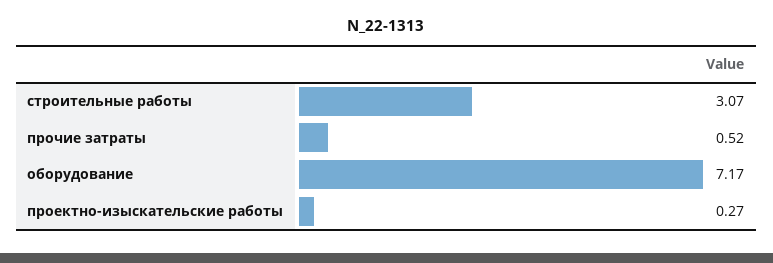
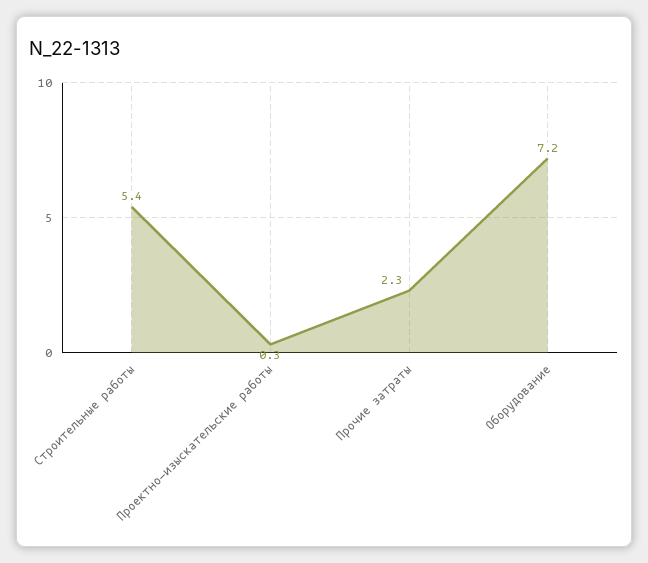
строительные работы: 3.07 -> 5.4
прочие затраты: 0.52 -> 2.3

